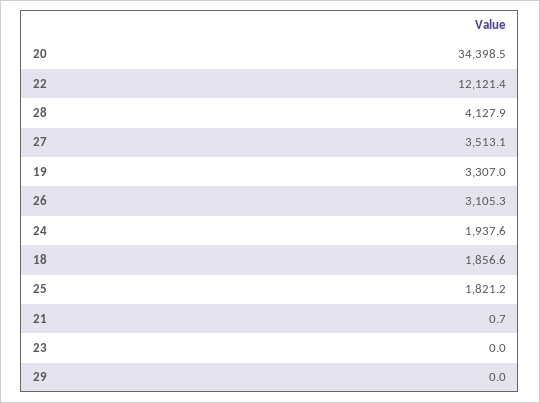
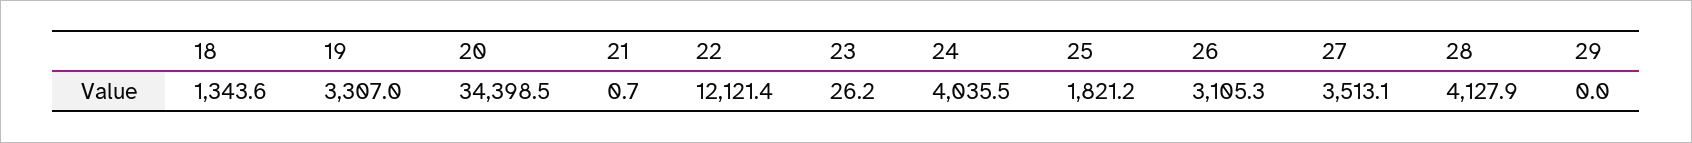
24: 1937.6 -> 4035.5
18: 1856.6 -> 1343.6
23: 0 -> 26.2

